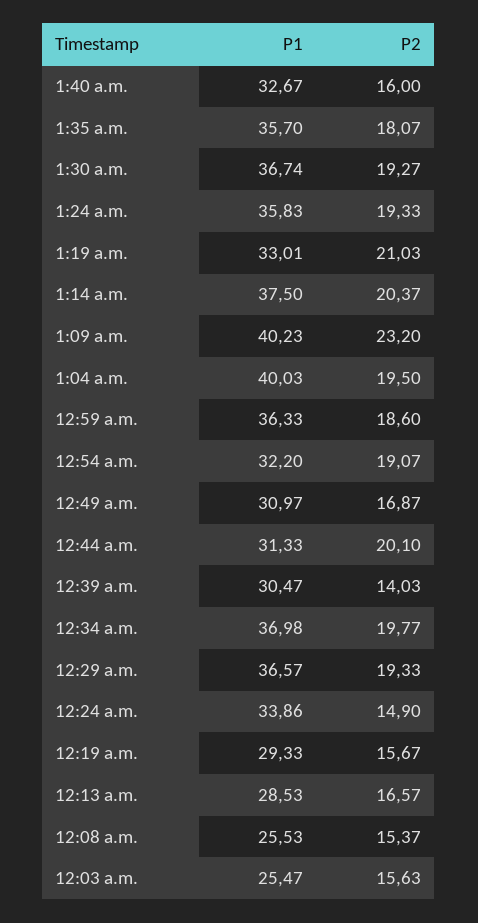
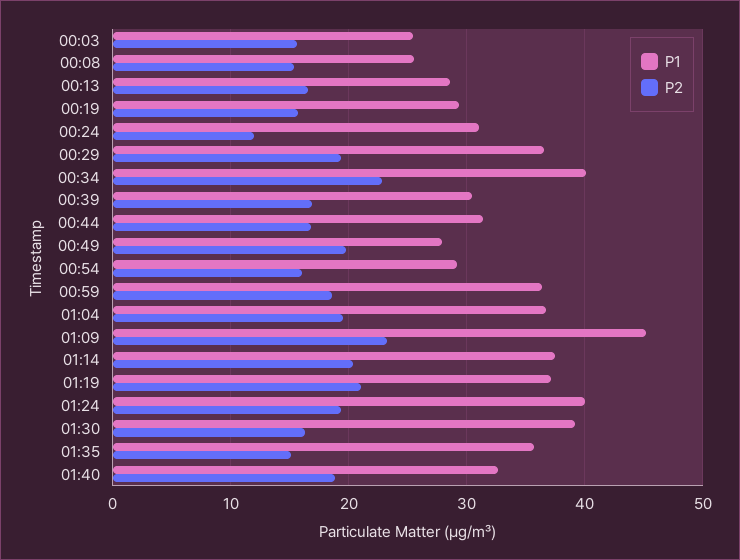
P2, 1:40 a.m.: 16 -> 19
P2, 1:35 a.m.: 18.07 -> 15
P1, 1:30 a.m.: 36.74 -> 39
P2, 1:30 a.m.: 19.27 -> 16
P1, 1:24 a.m.: 35.83 -> 40
P1, 1:19 a.m.: 33.01 -> 37
P1, 1:09 a.m.: 40.23 -> 45
P1, 1:04 a.m.: 40.03 -> 37
P1, 12:54 a.m.: 32.2 -> 29
P2, 12:54 a.m.: 19.07 -> 16
P1, 12:49 a.m.: 30.97 -> 28
P2, 12:49 a.m.: 16.87 -> 20
P2, 12:44 a.m.: 20.1 -> 17
P2, 12:39 a.m.: 14.03 -> 17
P1, 12:34 a.m.: 36.98 -> 40
P2, 12:34 a.m.: 19.77 -> 23
P1, 12:24 a.m.: 33.86 -> 31
P2, 12:24 a.m.: 14.9 -> 12

